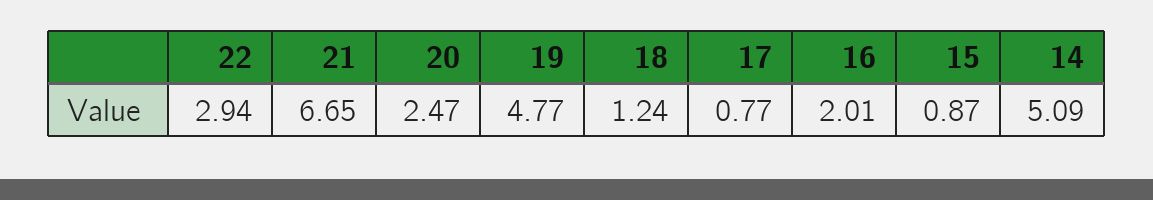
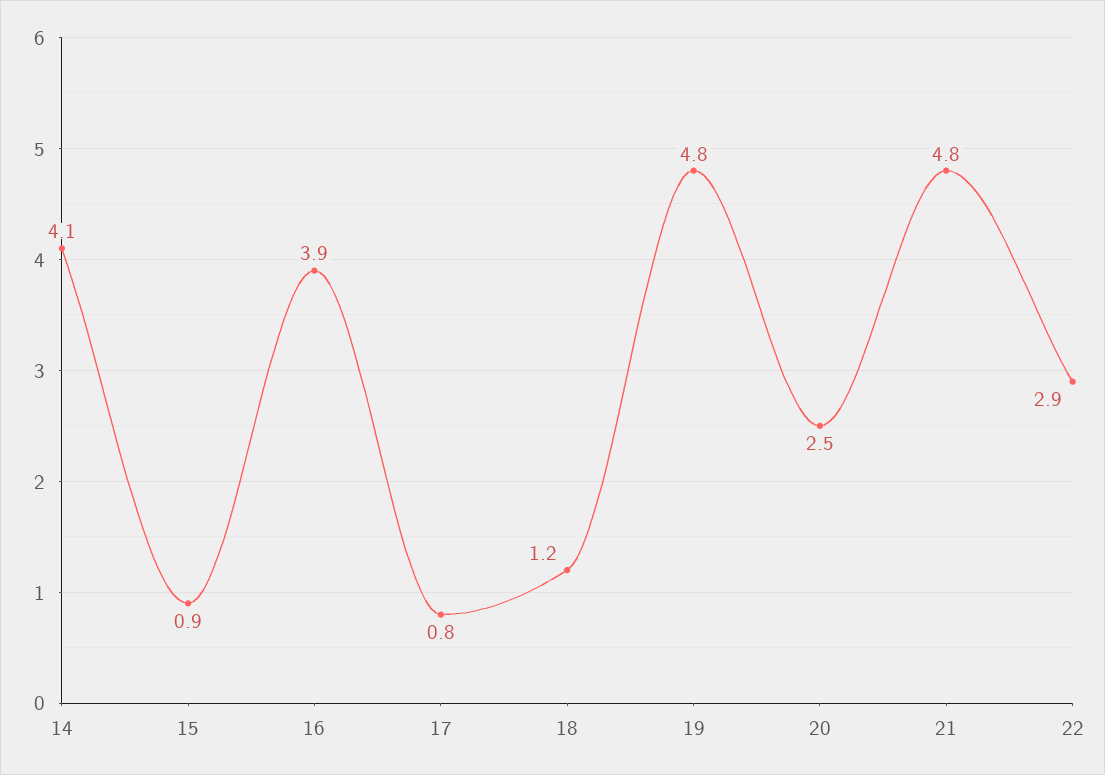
21: 6.65 -> 4.8
16: 2.01 -> 3.9
14: 5.09 -> 4.1

